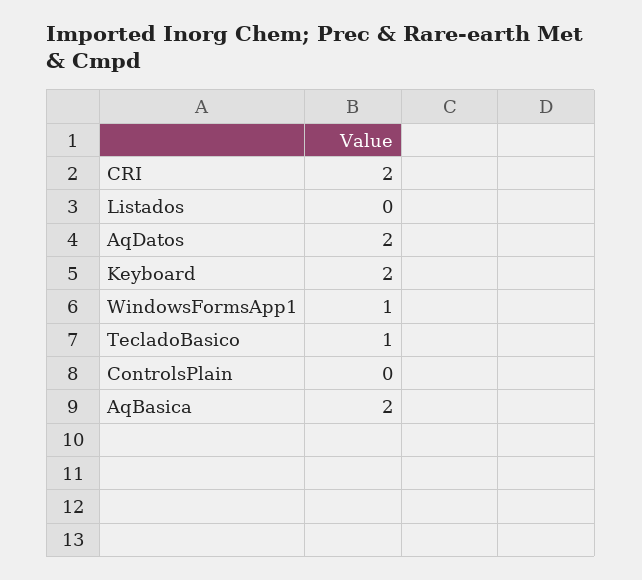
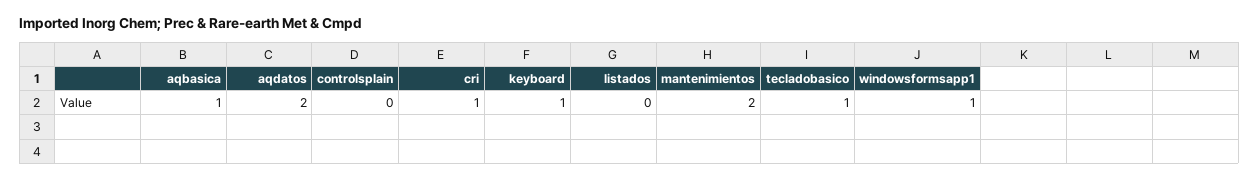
CRI: 2 -> 1
Keyboard: 2 -> 1
AqBasica: 2 -> 1
mantenimientos: none -> 2

